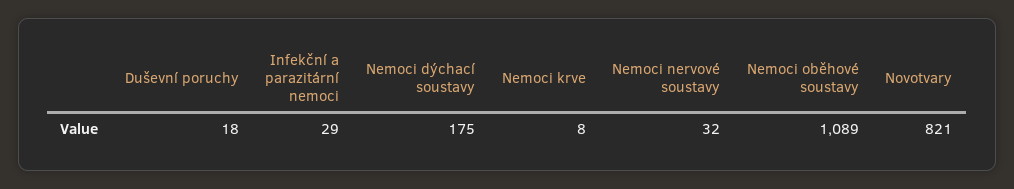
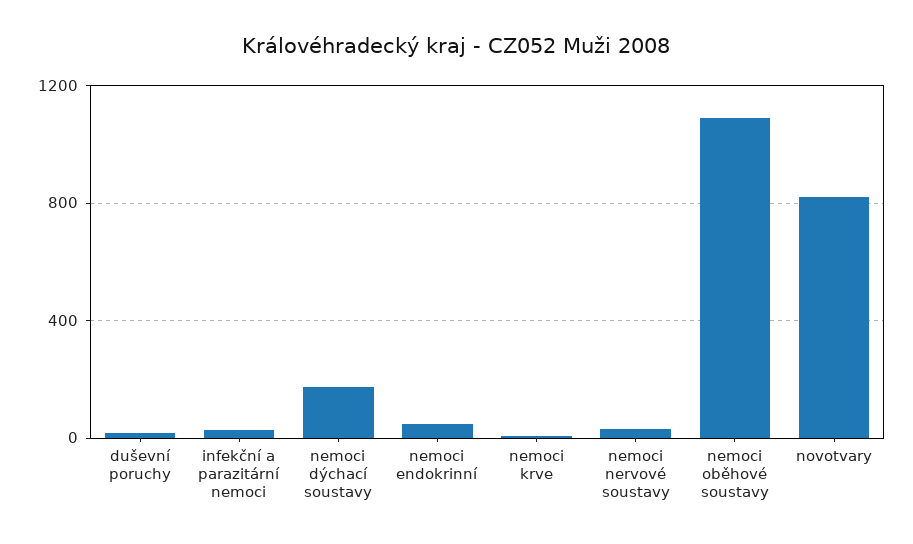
nemoci endokrinní: none -> 50

